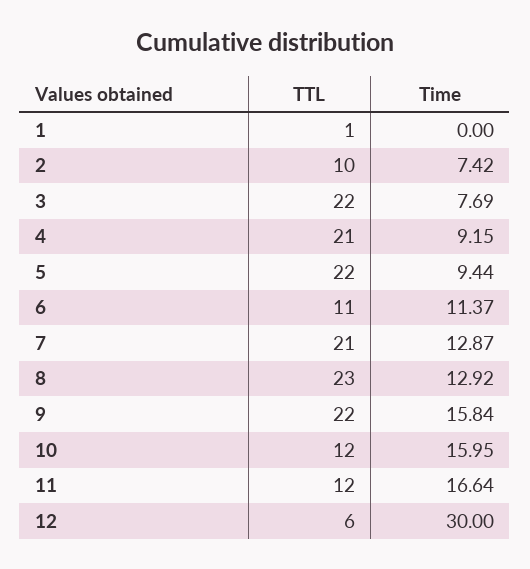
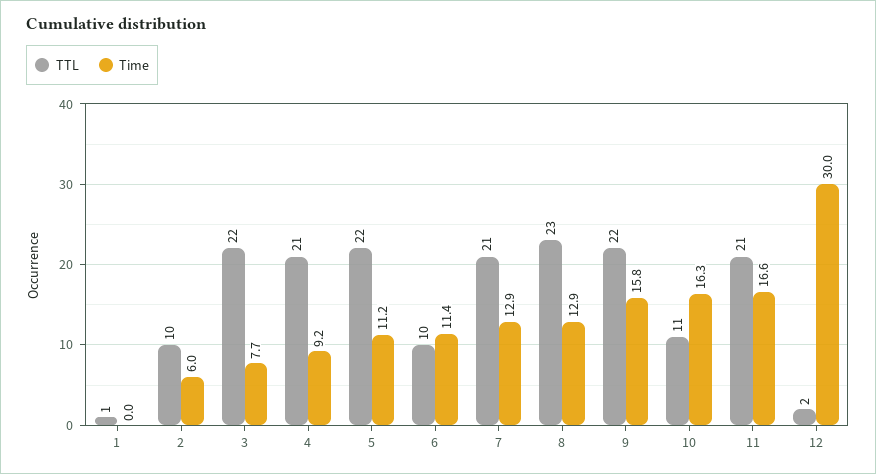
Time, 2: 7.42 -> 6
Time, 5: 9.44 -> 11.2
TTL, 6: 11 -> 10
TTL, 10: 12 -> 11
Time, 10: 15.95 -> 16.3
TTL, 11: 12 -> 21
TTL, 12: 6 -> 2

